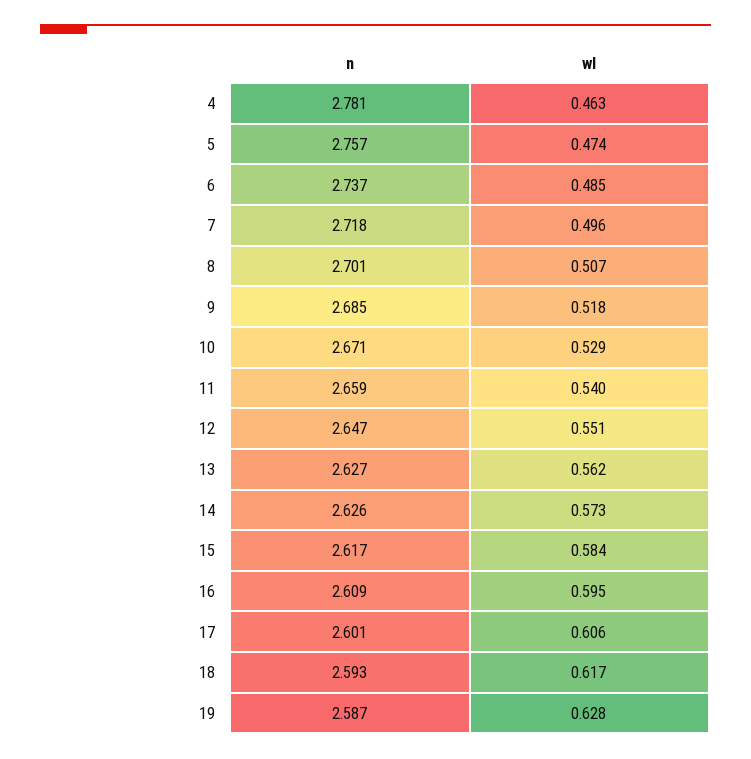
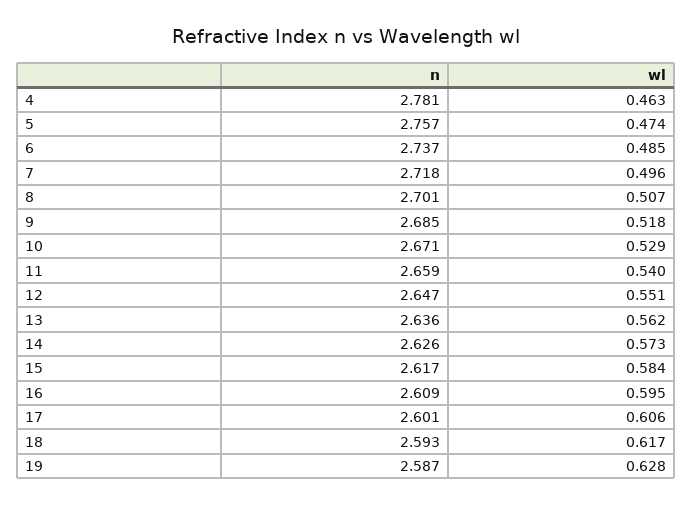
n, 13: 2.627 -> 2.636

